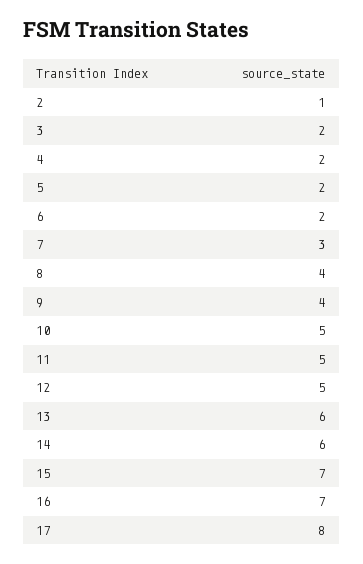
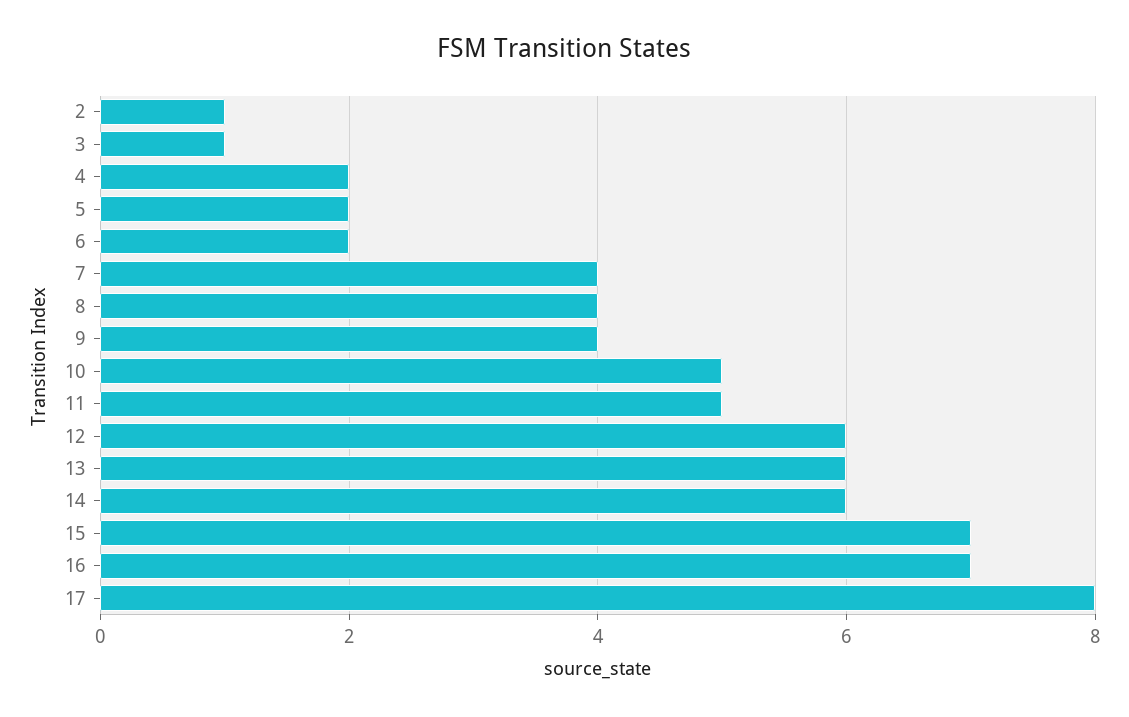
3: 2 -> 1
7: 3 -> 4
12: 5 -> 6

